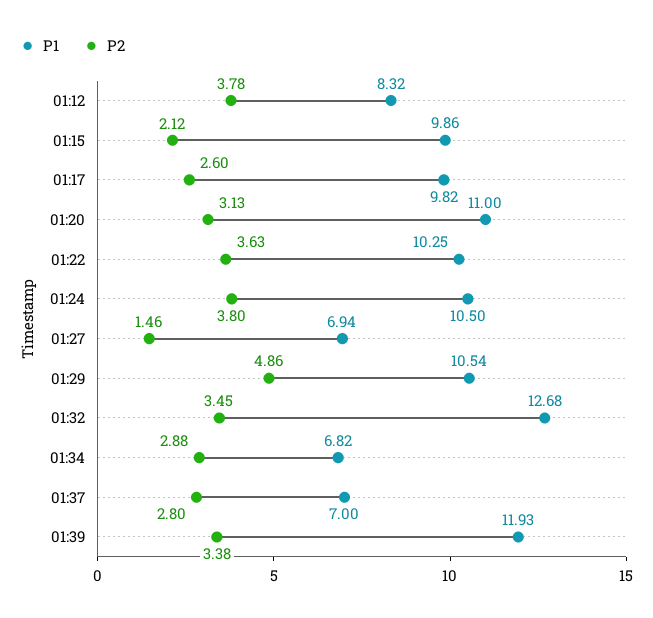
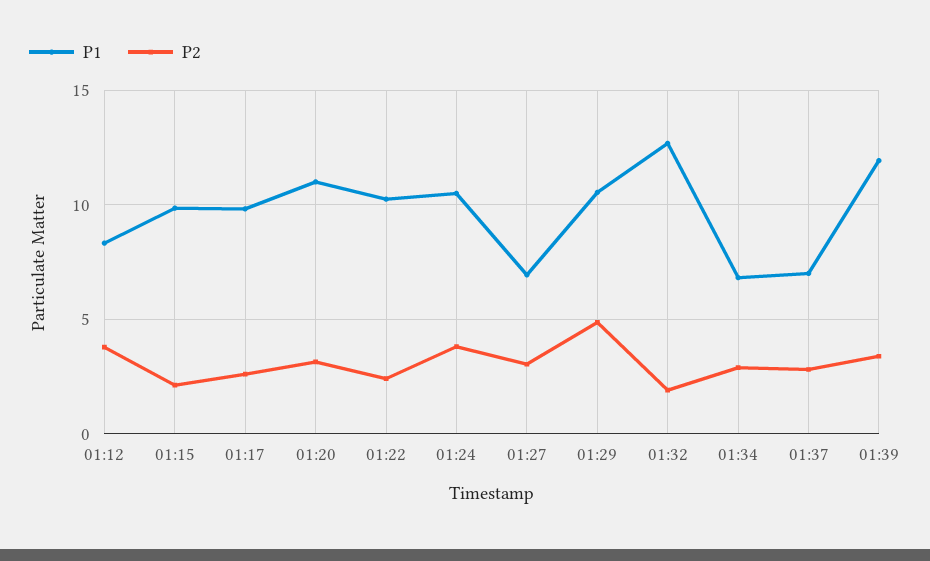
P2, 01:22: 3.63 -> 2.5
P2, 01:27: 1.46 -> 3
P2, 01:32: 3.45 -> 2

